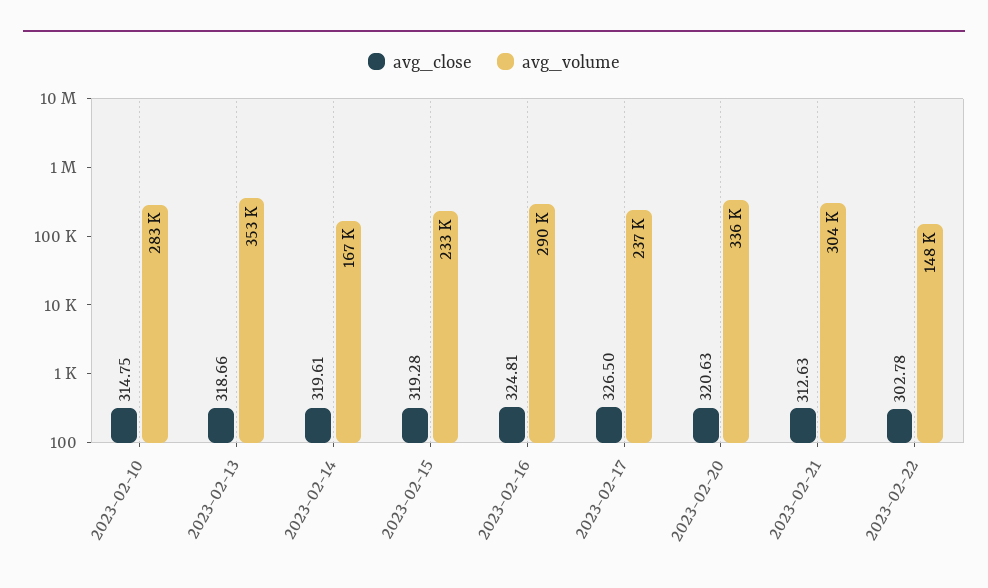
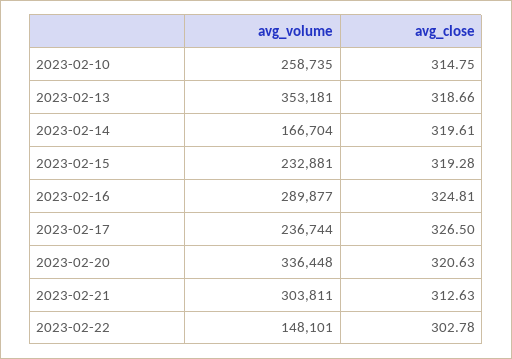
avg_volume, 2023-02-10: 283000 -> 258735

